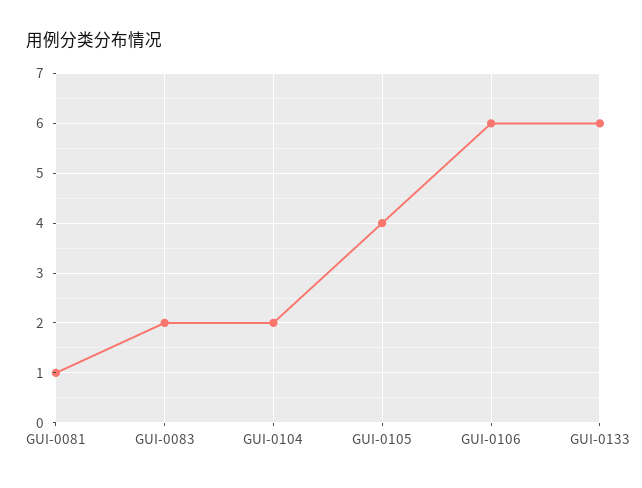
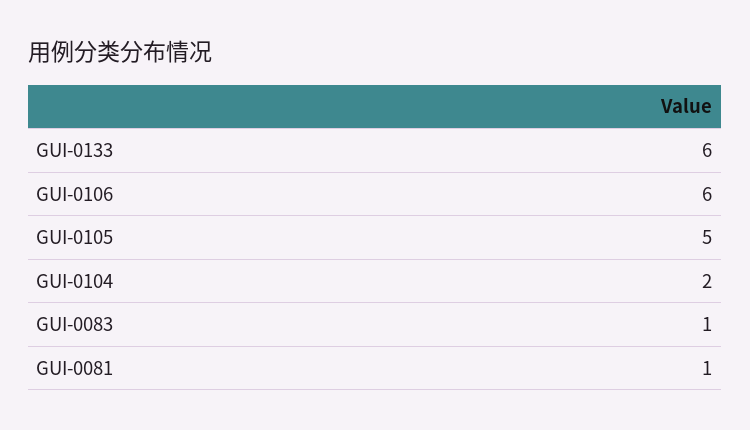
GUI-0083: 2 -> 1
GUI-0105: 4 -> 5

